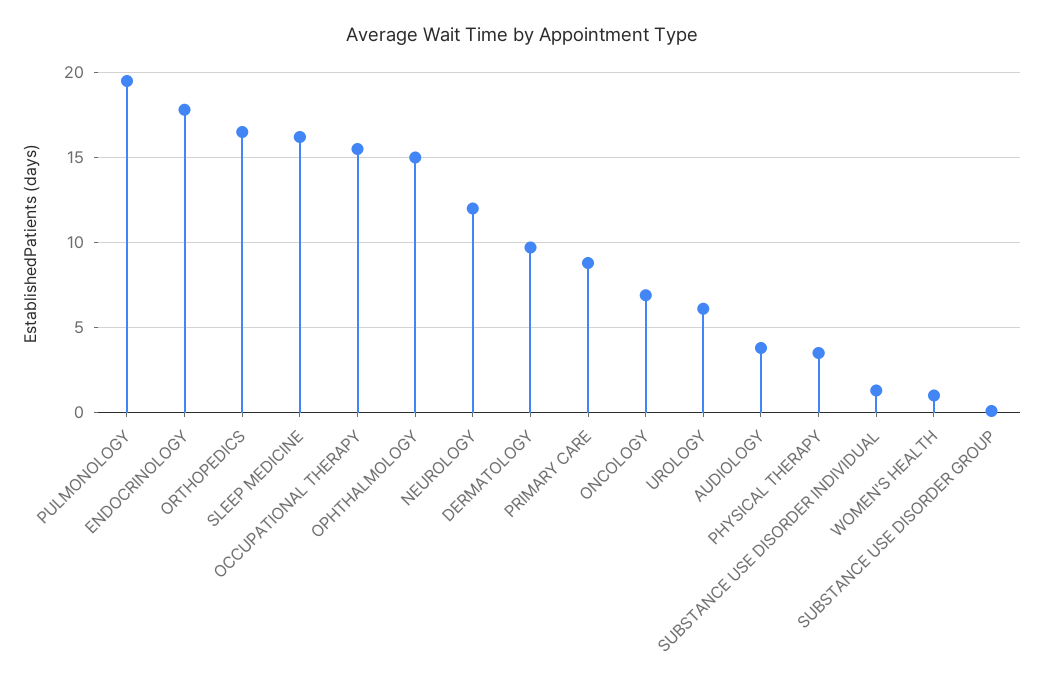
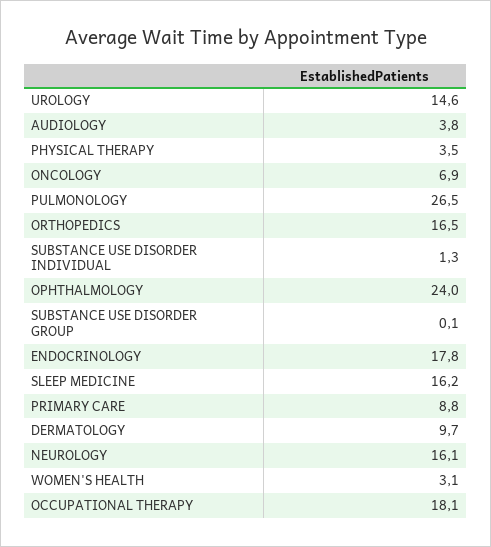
PULMONOLOGY: 19.5 -> 26.5
OCCUPATIONAL THERAPY: 15.5 -> 18.1
OPHTHALMOLOGY: 15 -> 24
NEUROLOGY: 12 -> 16.1
UROLOGY: 6 -> 14.6
WOMEN'S HEALTH: 1 -> 3.1

